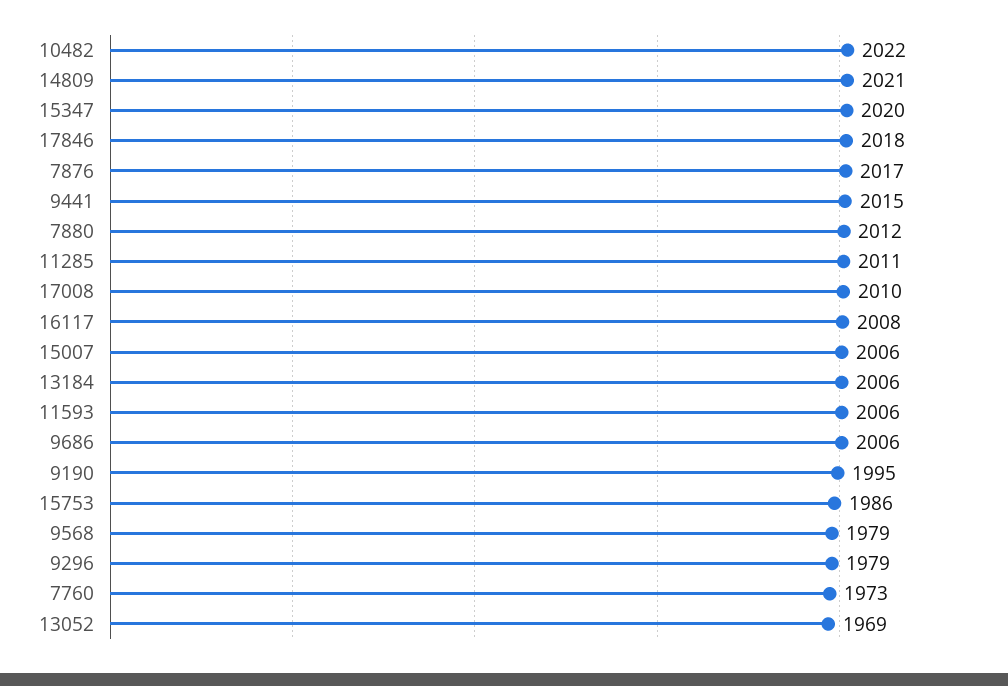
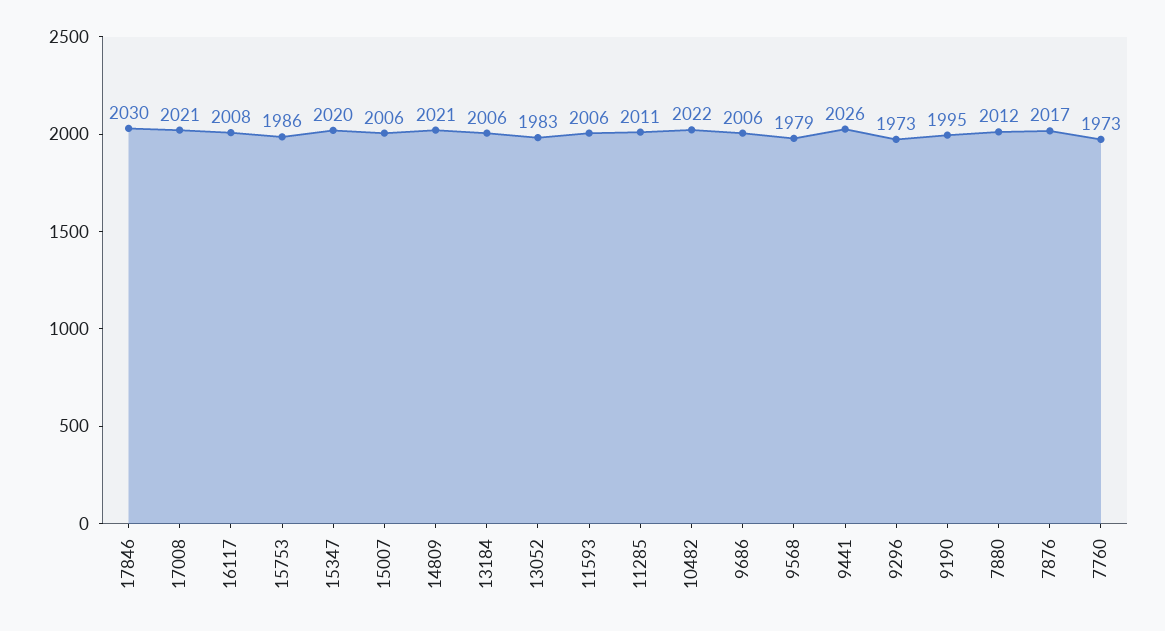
17846: 2018 -> 2030
9441: 2015 -> 2026
17008: 2010 -> 2021
9296: 1979 -> 1973
13052: 1969 -> 1983

